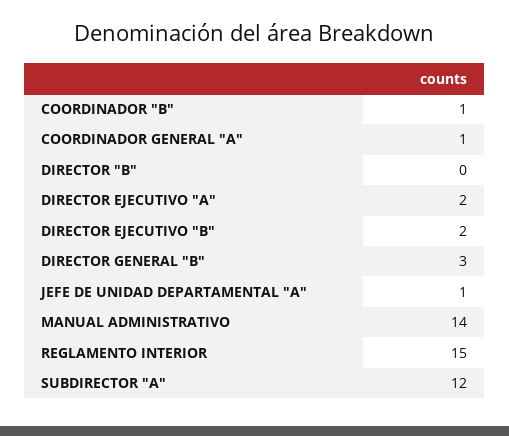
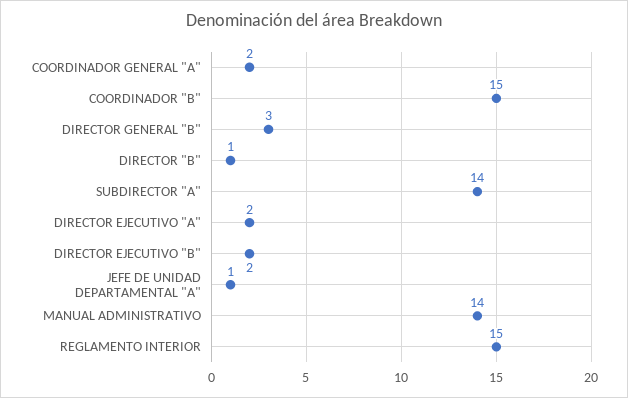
COORDINADOR "B": 1 -> 15
COORDINADOR GENERAL "A": 1 -> 2
DIRECTOR "B": 0 -> 1
SUBDIRECTOR "A": 12 -> 14

